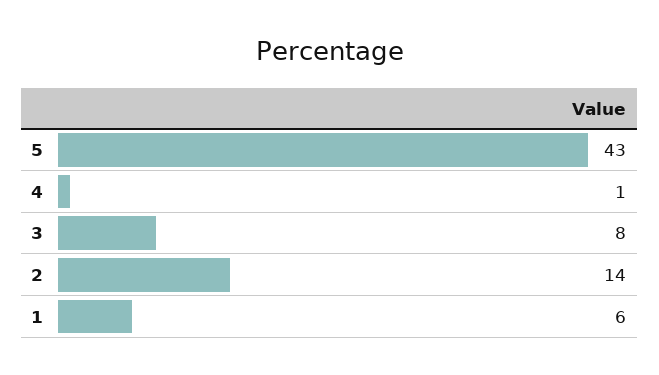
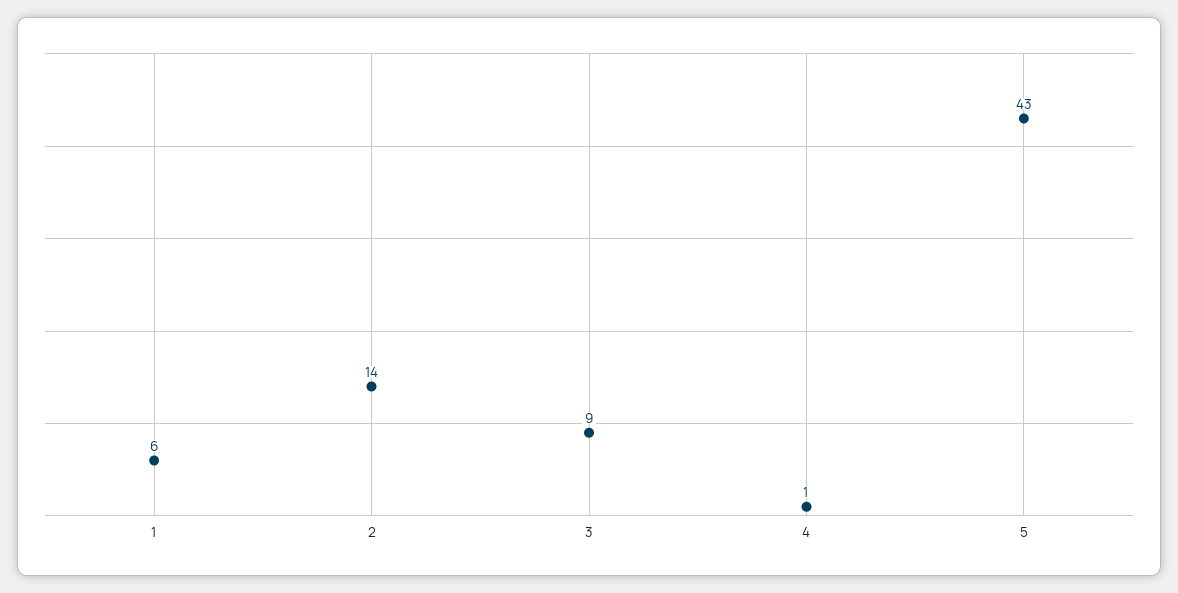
3: 8 -> 9

